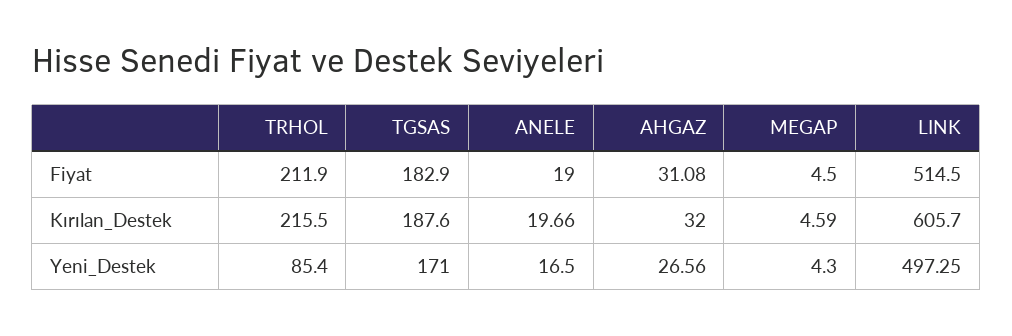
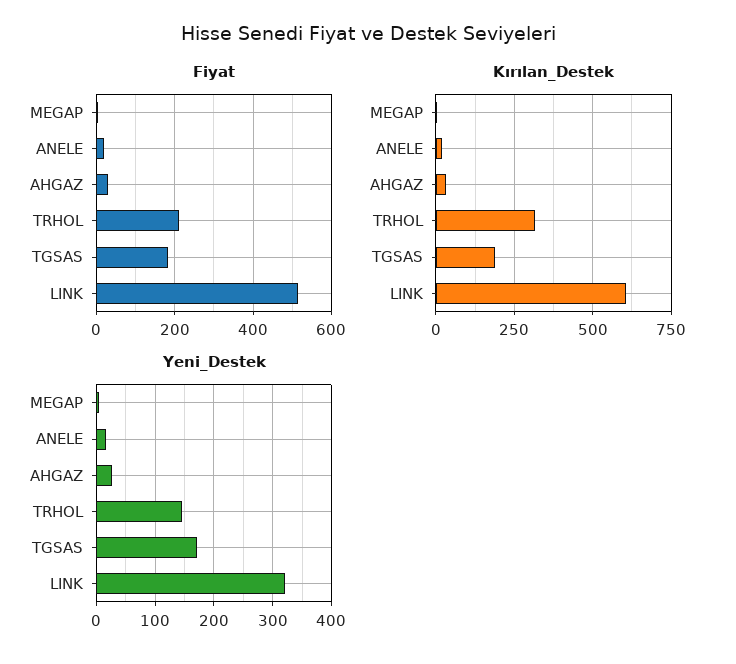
Kırılan_Destek, TRHOL: 215.5 -> 325
Yeni_Destek, TRHOL: 85.4 -> 140
Yeni_Destek, LINK: 497.25 -> 320

